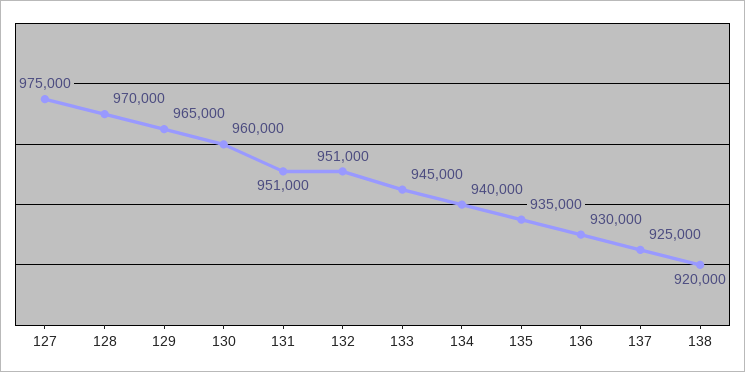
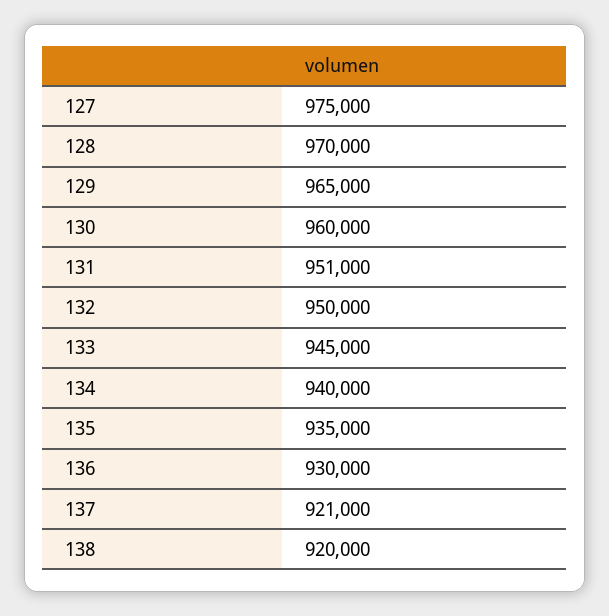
132: 951000 -> 950000
137: 925000 -> 921000

